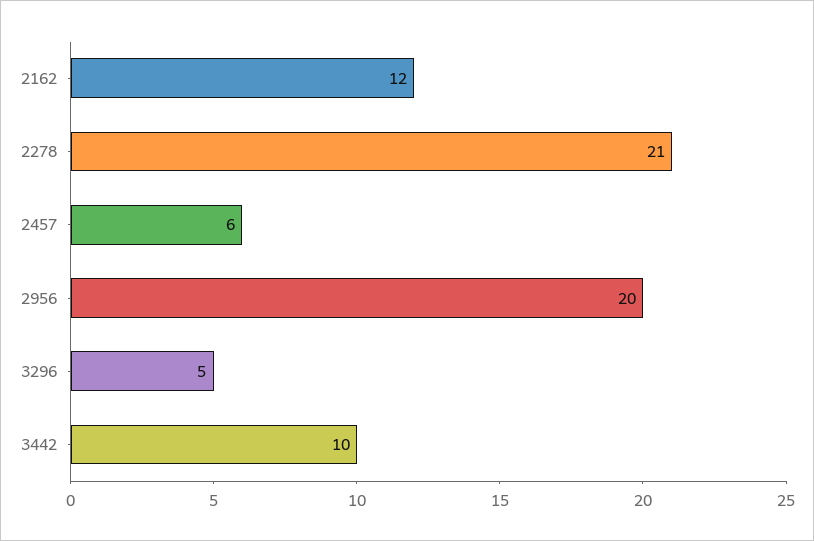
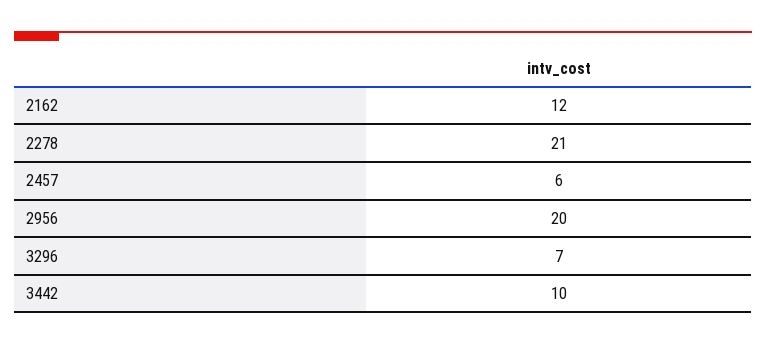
3296: 5 -> 7

